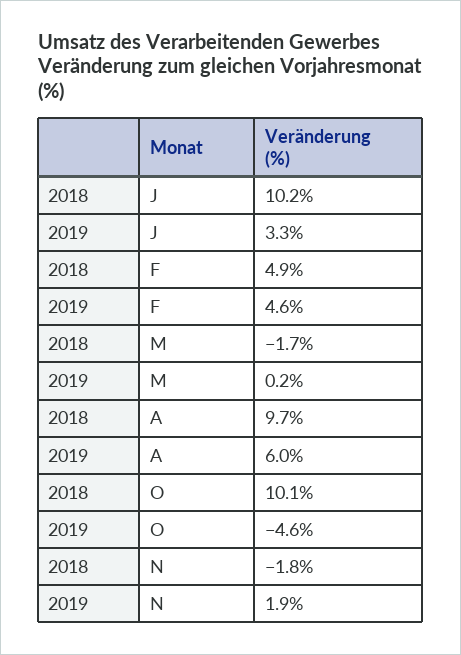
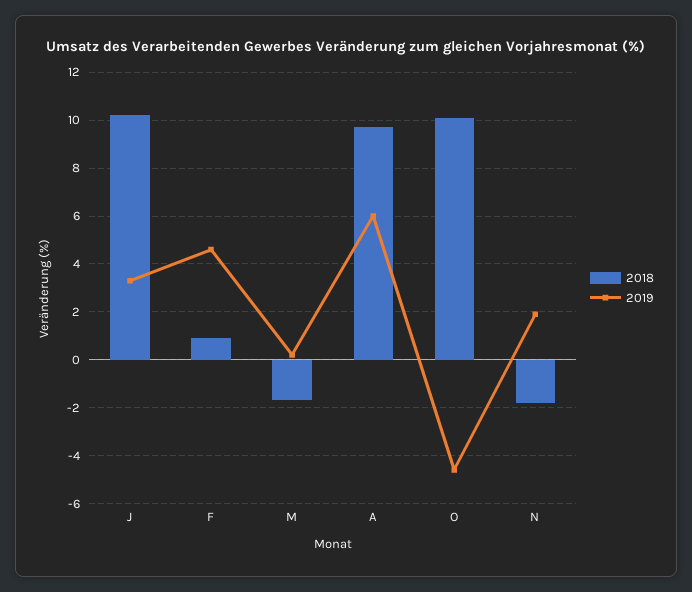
2018, F: 4.9 -> 1

